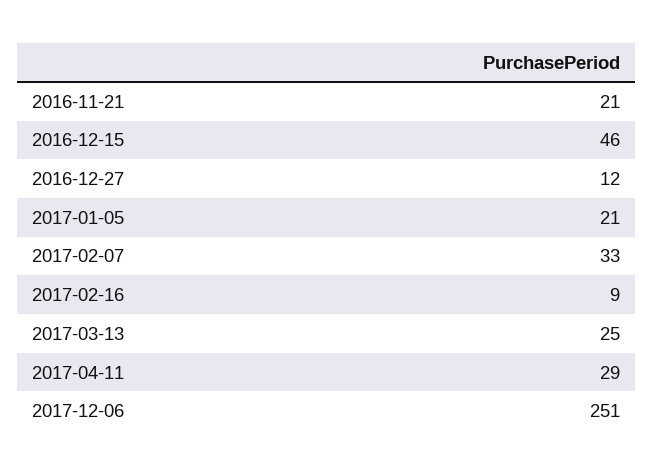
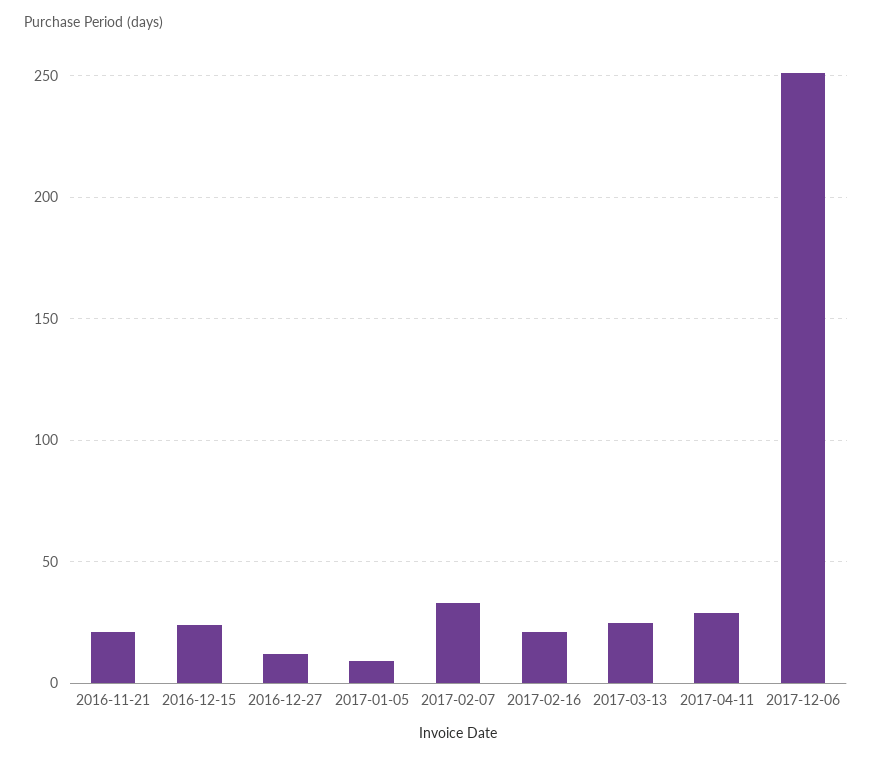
2016-12-15: 46 -> 25
2017-01-05: 21 -> 10
2017-02-16: 9 -> 20

